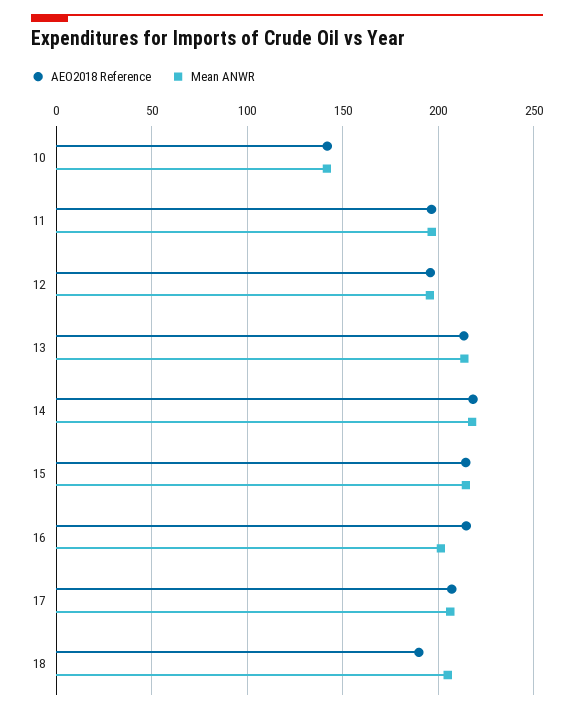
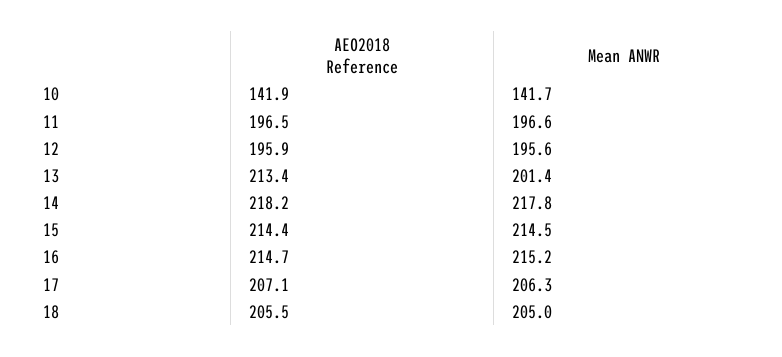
Mean ANWR, 13: 215 -> 201.4
Mean ANWR, 16: 200 -> 215.2
AEO2018 Reference, 18: 190 -> 205.5

